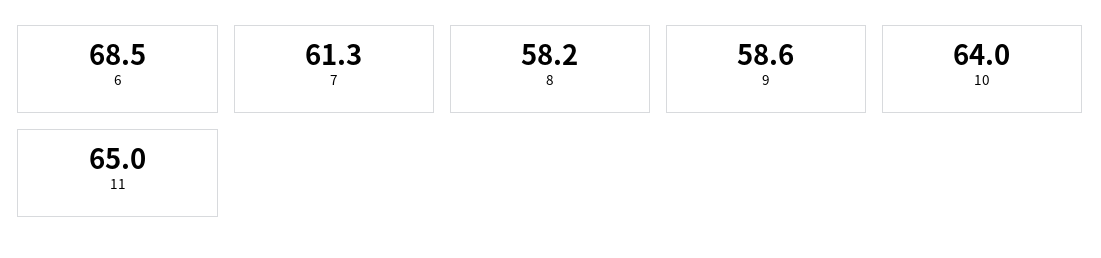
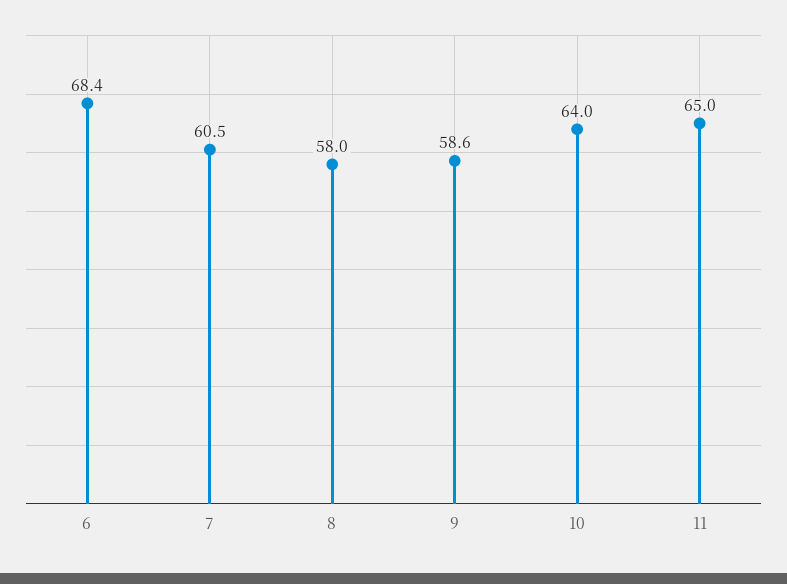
6: 68.5 -> 68.4
7: 61.3 -> 60.5
8: 58.2 -> 58

